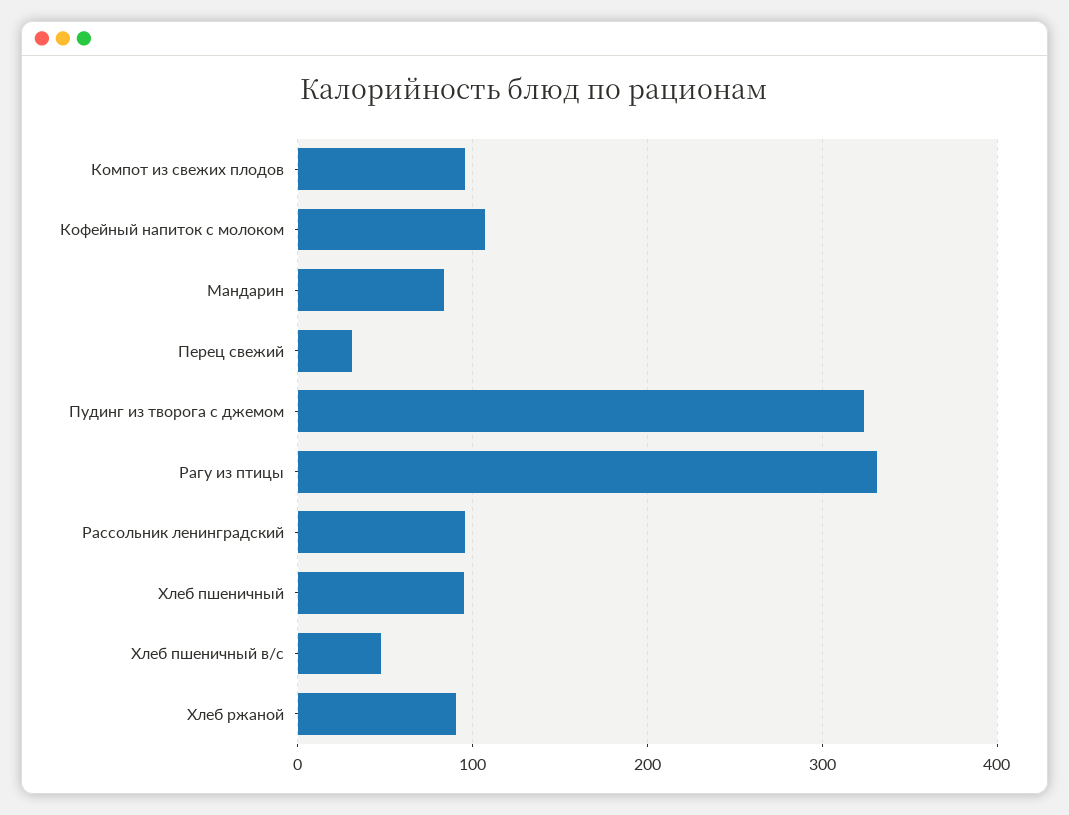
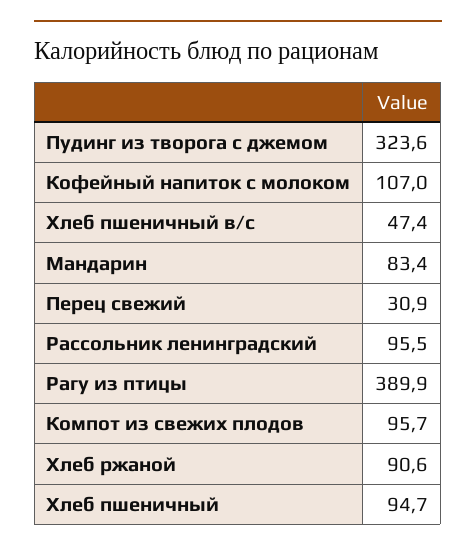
Рагу из птицы: 330 -> 389.9

